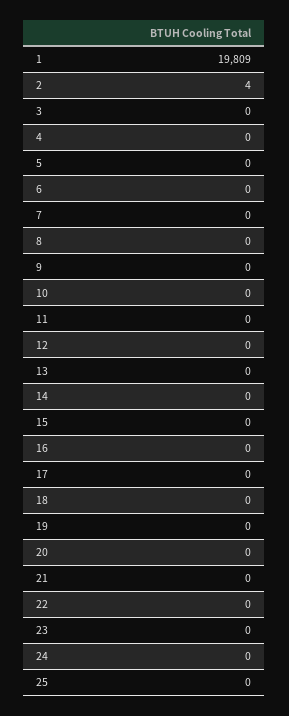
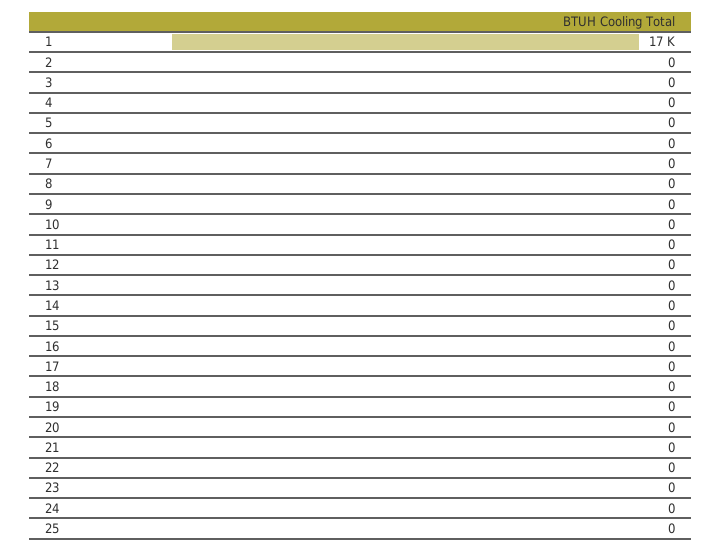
1: 19809 -> 17000
2: 4 -> 0

